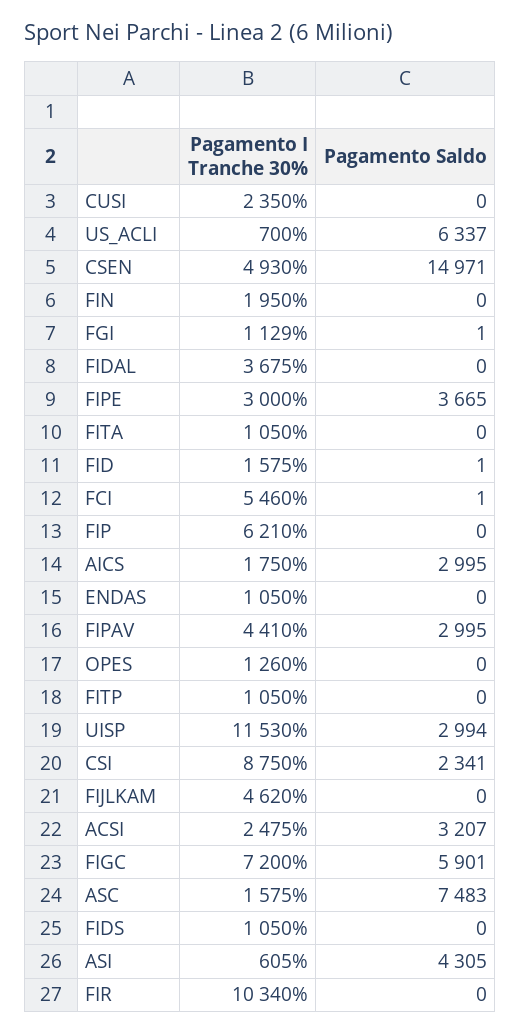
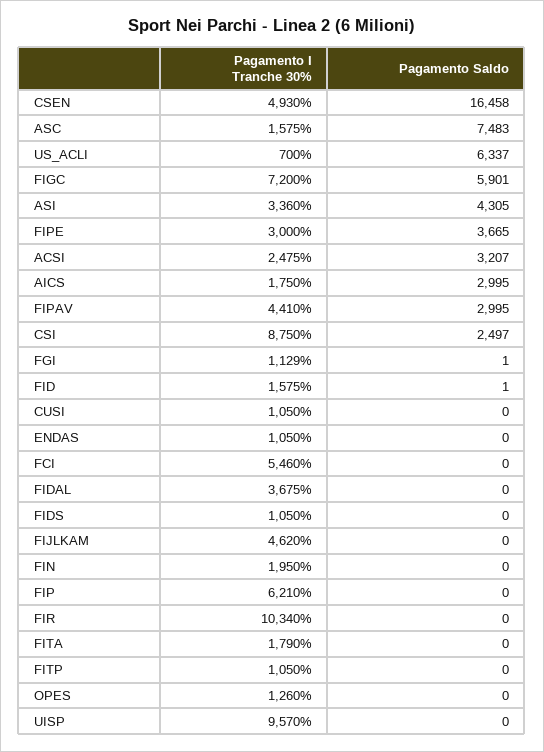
Pagamento I Tranche 30%, CUSI: 2350 -> 1050
Pagamento Saldo, CSEN: 14971 -> 16458
Pagamento I Tranche 30%, FITA: 1050 -> 1790
Pagamento Saldo, FCI: 1 -> 0
Pagamento I Tranche 30%, UISP: 11530 -> 9570
Pagamento Saldo, UISP: 2994 -> 0
Pagamento Saldo, CSI: 2341 -> 2497
Pagamento I Tranche 30%, ASI: 605 -> 3360

